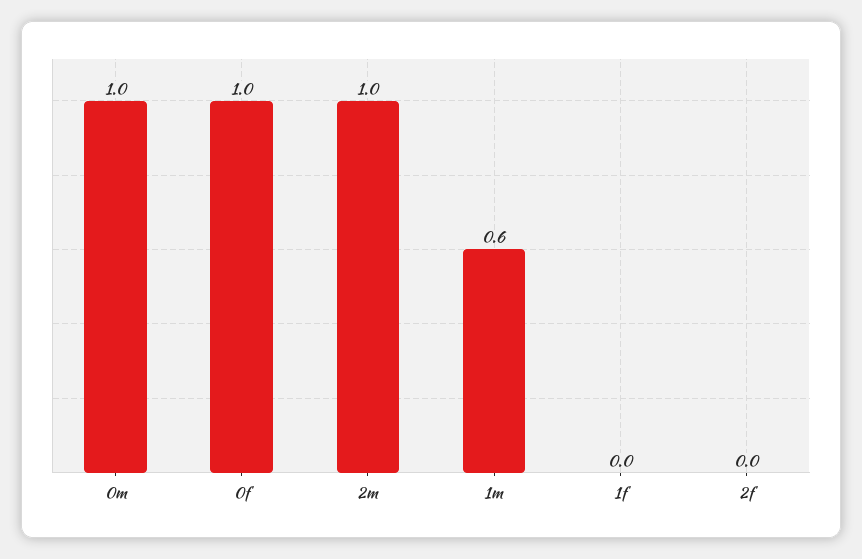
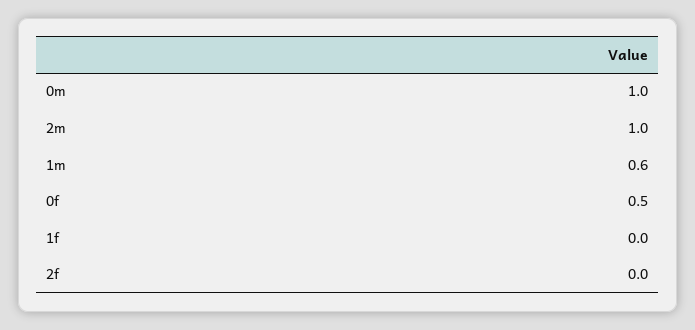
0f: 1 -> 0.5

